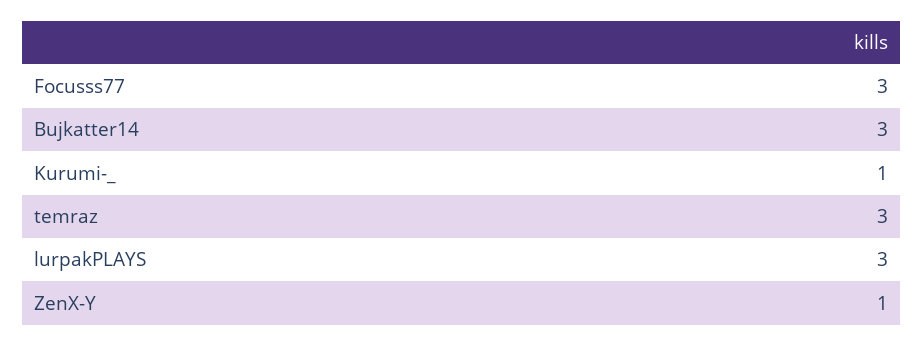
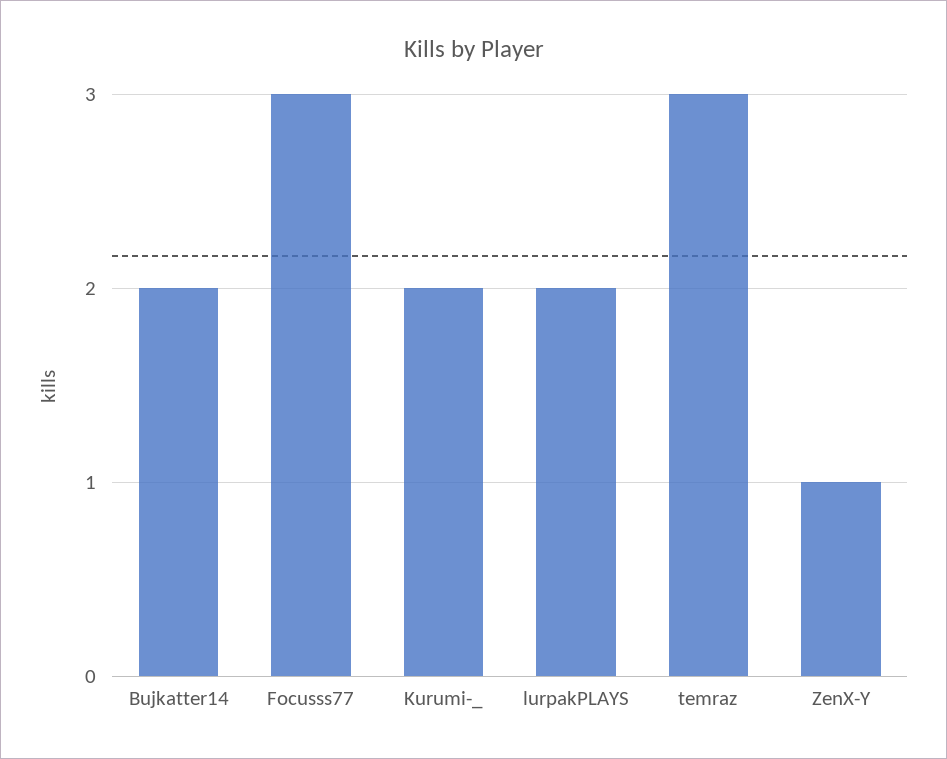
Bujkatter14: 3 -> 2
Kurumi-_: 1 -> 2
lurpakPLAYS: 3 -> 2

